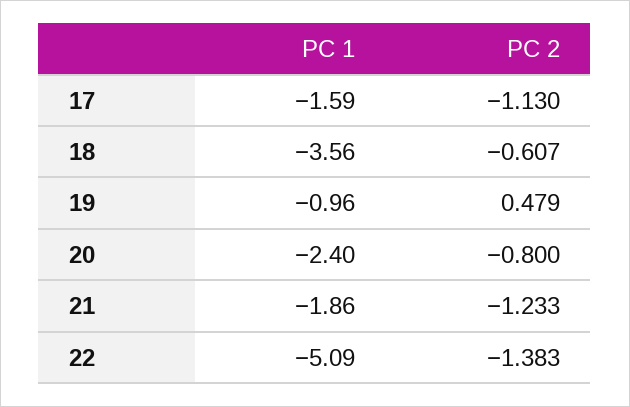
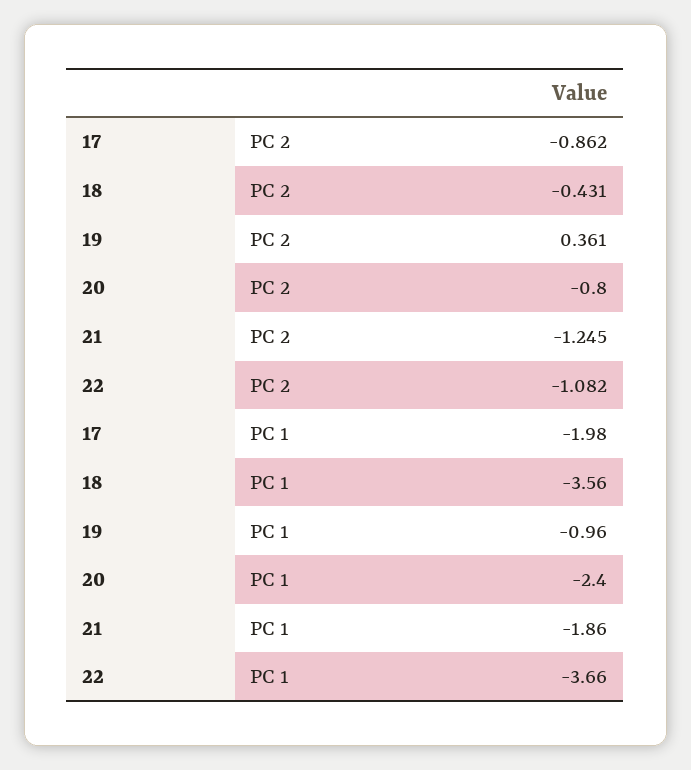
PC 1, 17: -1.59 -> -1.98
PC 2, 17: -1.13 -> -0.862
PC 2, 18: -0.607 -> -0.431
PC 2, 19: 0.479 -> 0.361
PC 2, 21: -1.233 -> -1.245
PC 1, 22: -5.09 -> -3.66
PC 2, 22: -1.383 -> -1.082

